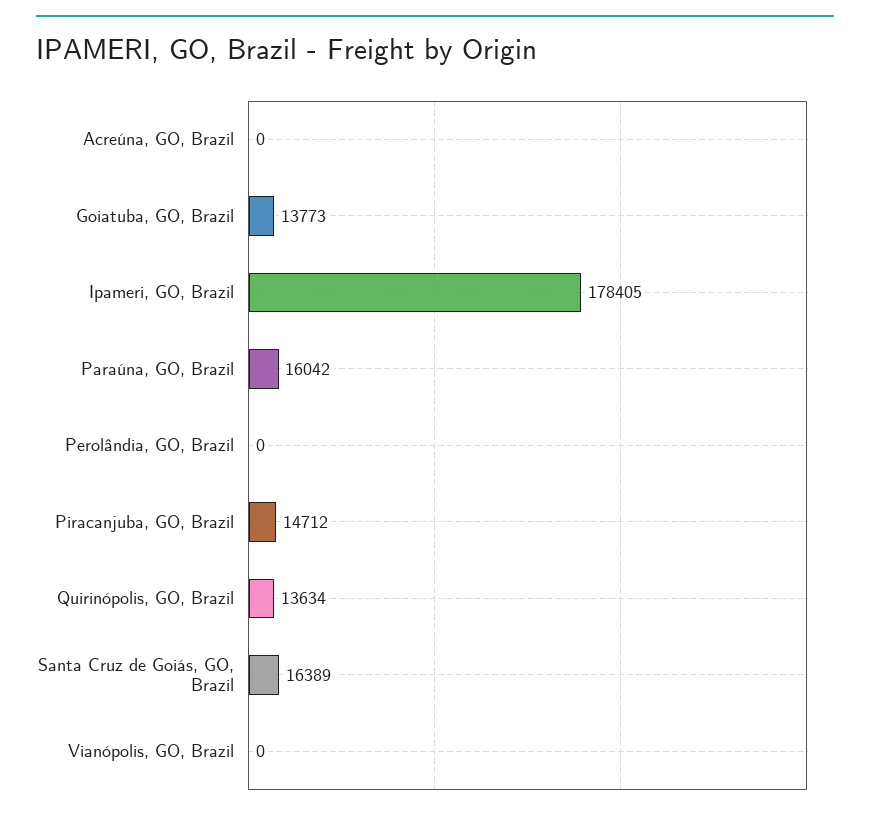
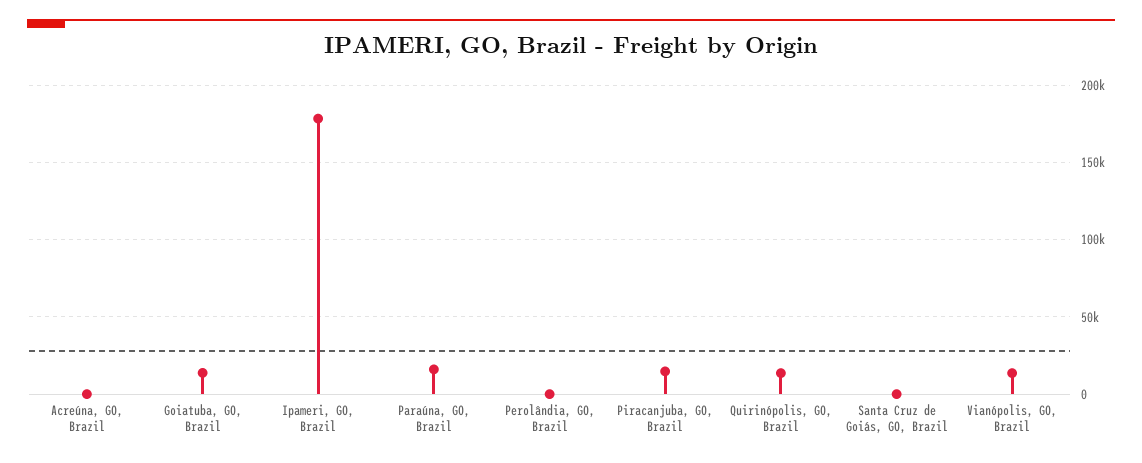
Santa Cruz de Goiás, GO, Brazil: 16389 -> 0
Vianópolis, GO, Brazil: 0 -> 15000

